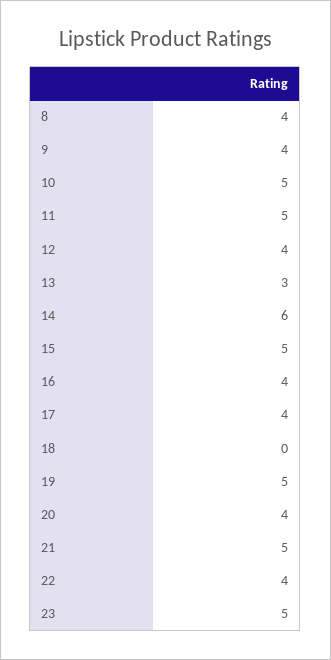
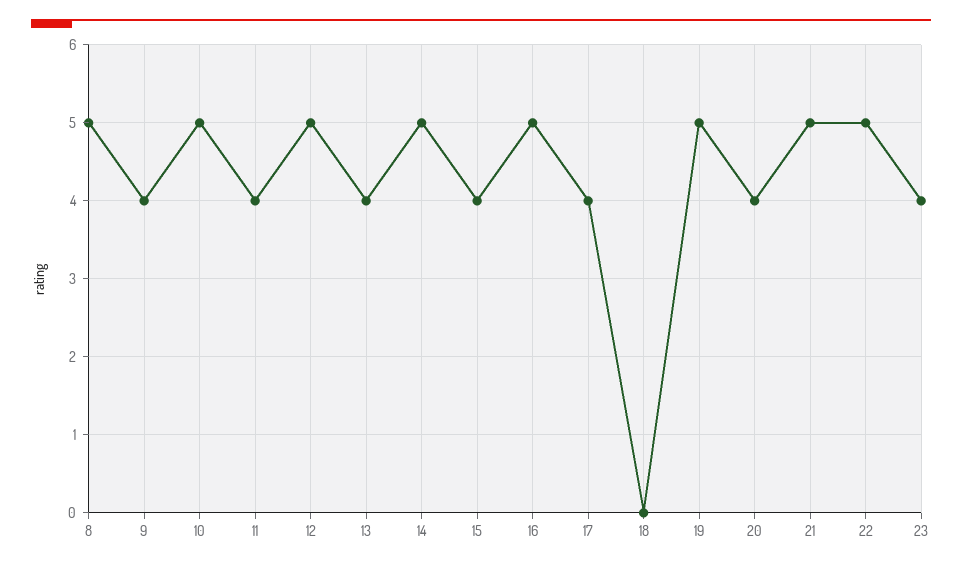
8: 4 -> 5
11: 5 -> 4
12: 4 -> 5
13: 3 -> 4
14: 6 -> 5
15: 5 -> 4
16: 4 -> 5
22: 4 -> 5
23: 5 -> 4

